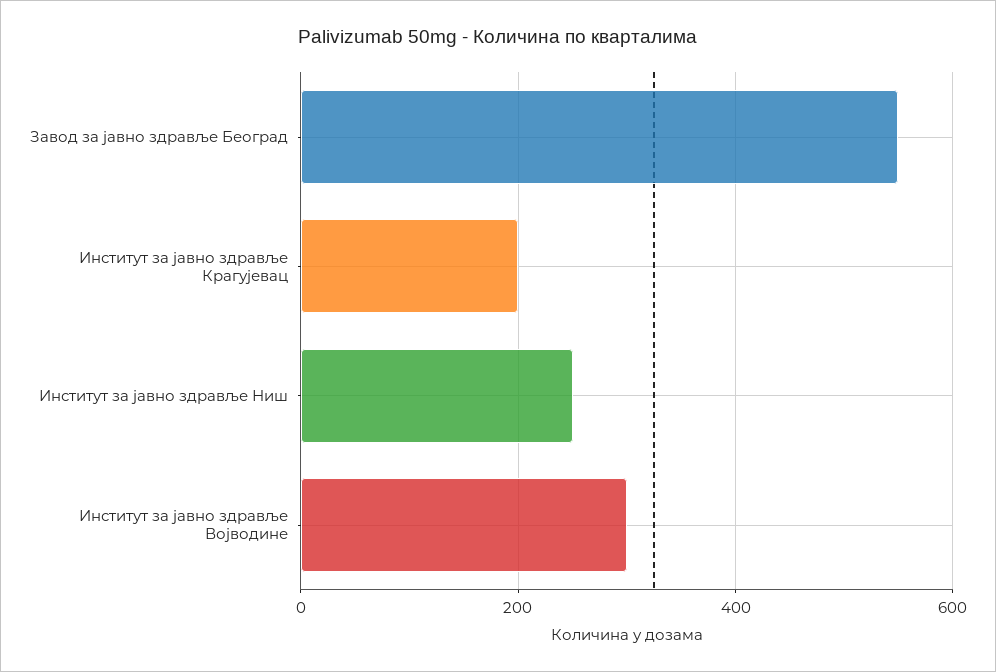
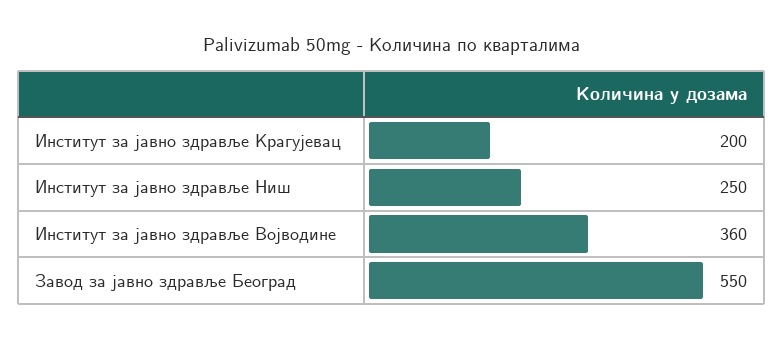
Институт за јавно здравље Војводине: 300 -> 360

